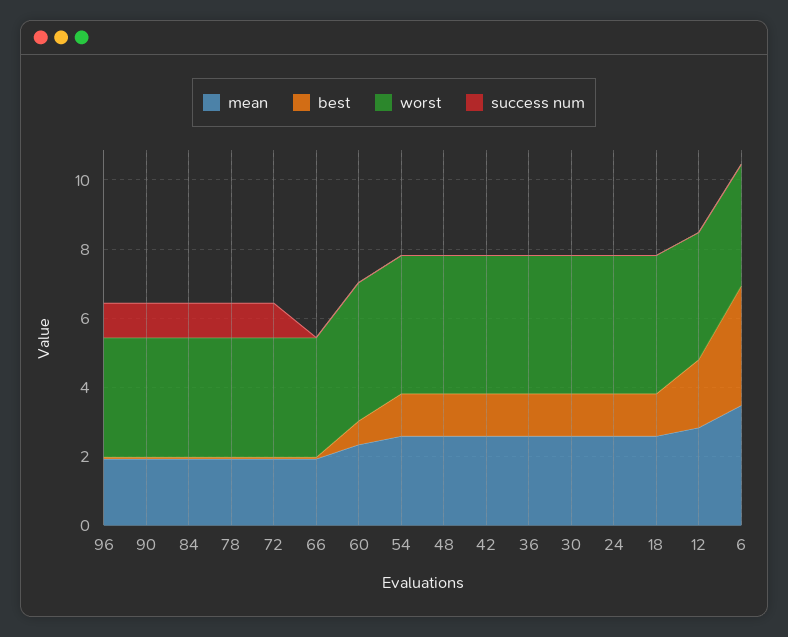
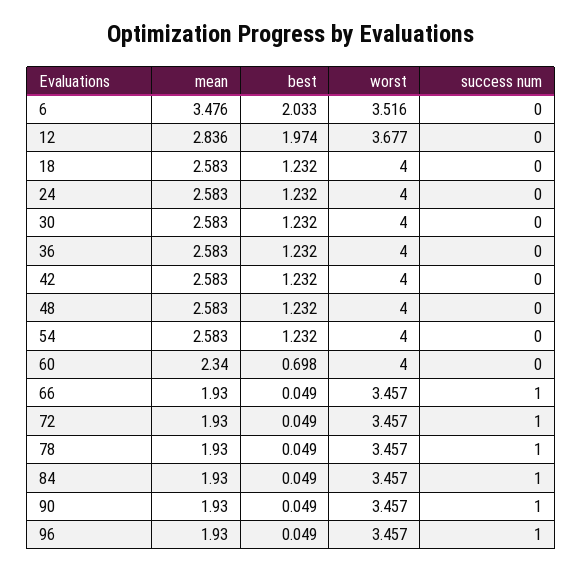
success num, 66: 0 -> 1
best, 6: 3.5 -> 2.033

